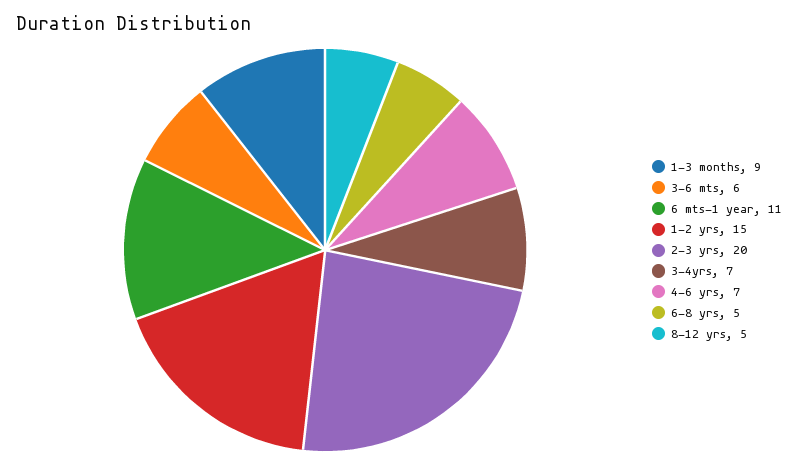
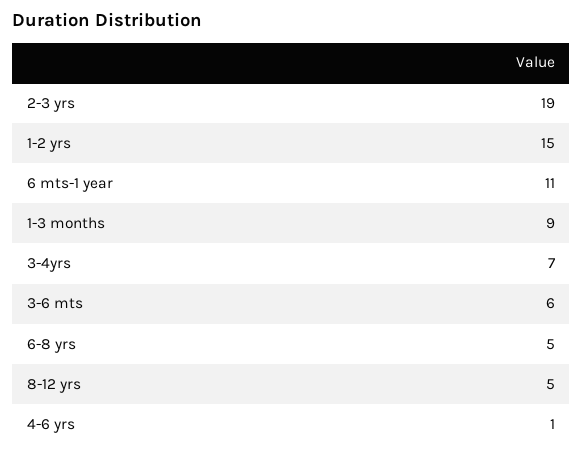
2-3 yrs: 20 -> 19
4-6 yrs: 7 -> 1

